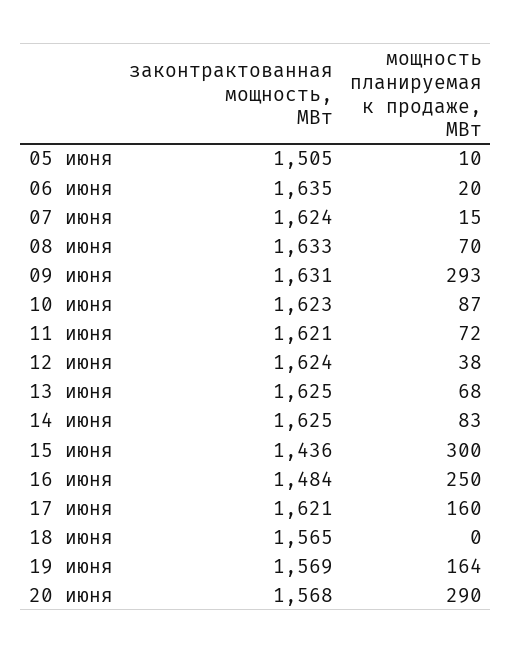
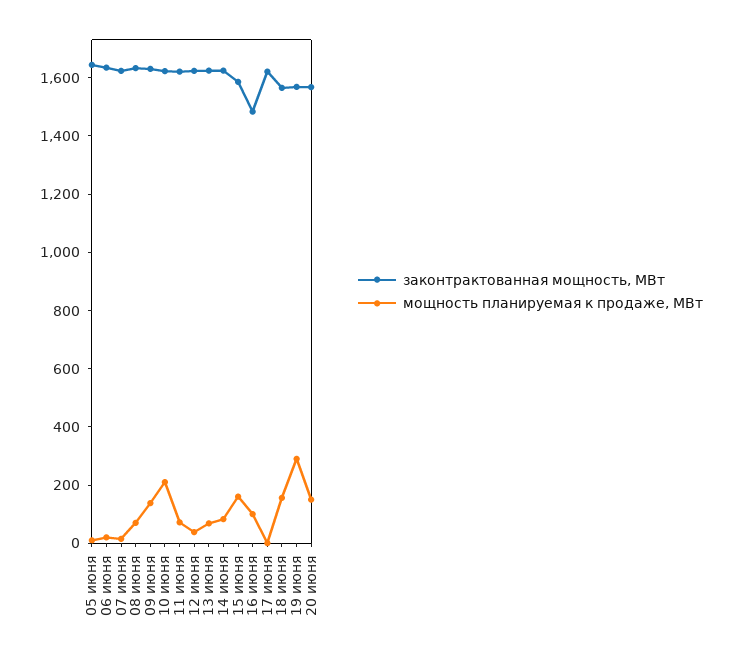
законтрактованная мощность, МВт, 05 июня: 1505 -> 1650
мощность планируемая к продаже, МВт, 09 июня: 293 -> 150
мощность планируемая к продаже, МВт, 10 июня: 87 -> 200
законтрактованная мощность, МВт, 15 июня: 1436 -> 1600
мощность планируемая к продаже, МВт, 15 июня: 300 -> 150
мощность планируемая к продаже, МВт, 16 июня: 250 -> 100
мощность планируемая к продаже, МВт, 17 июня: 160 -> 0
мощность планируемая к продаже, МВт, 18 июня: 0 -> 150
мощность планируемая к продаже, МВт, 19 июня: 164 -> 300
мощность планируемая к продаже, МВт, 20 июня: 290 -> 150

